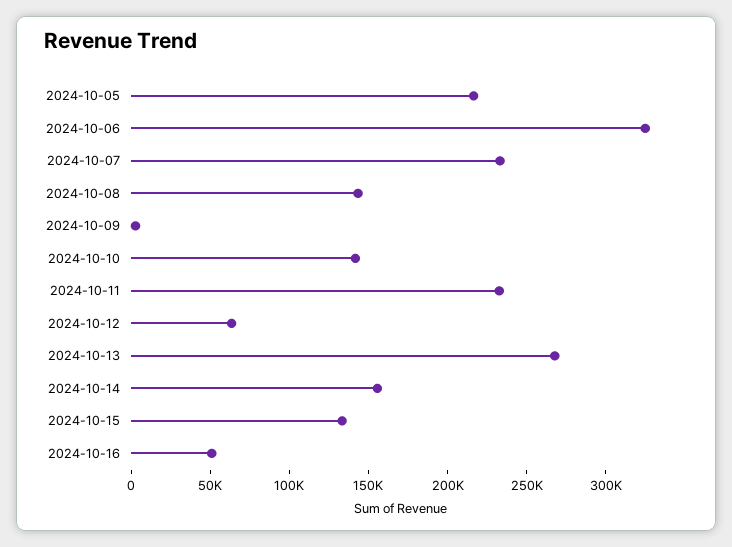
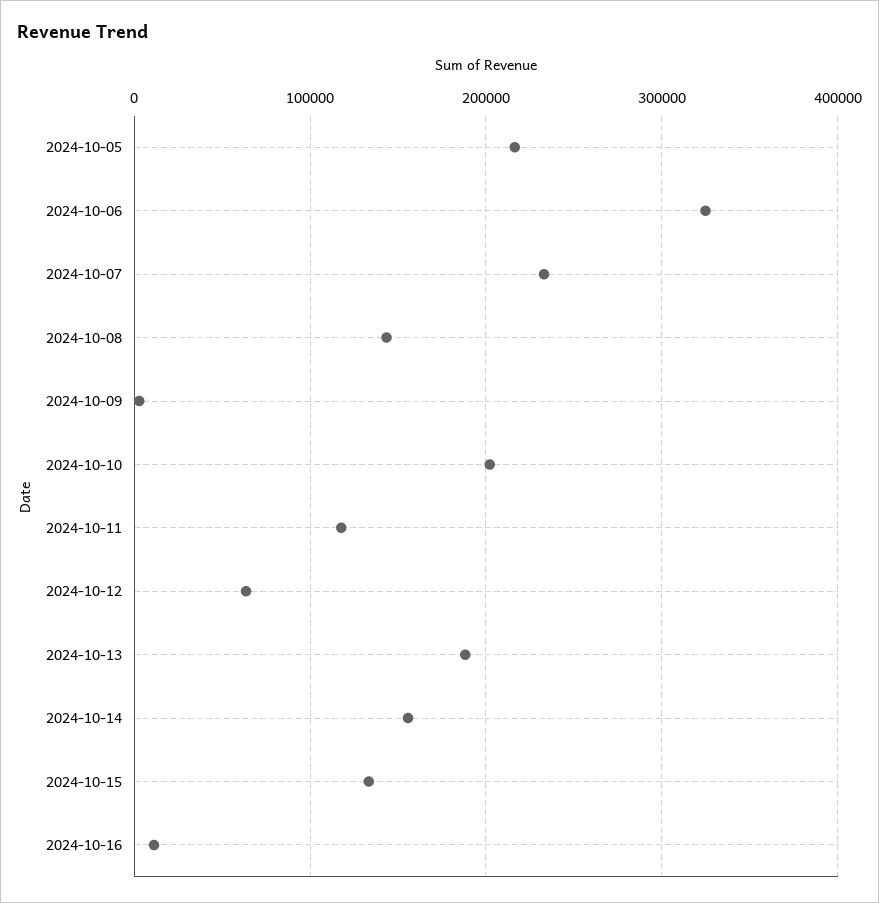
2024-10-10: 140000 -> 200000
2024-10-11: 230000 -> 120000
2024-10-13: 270000 -> 190000
2024-10-16: 50000 -> 10000

